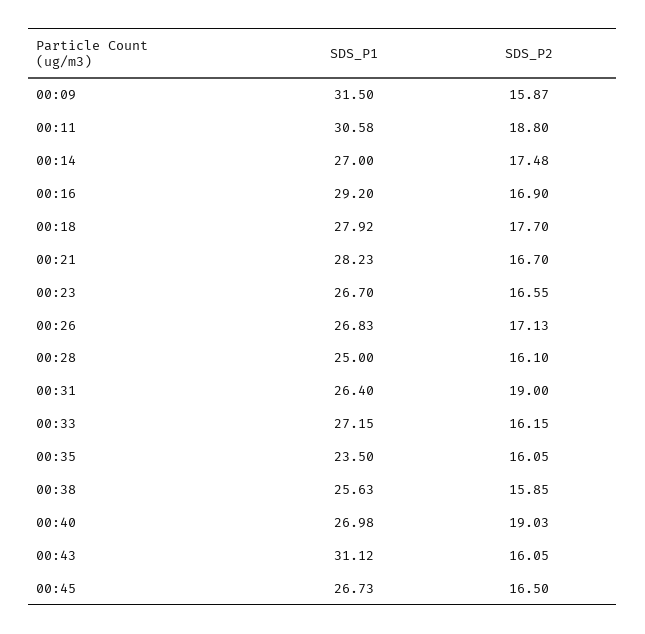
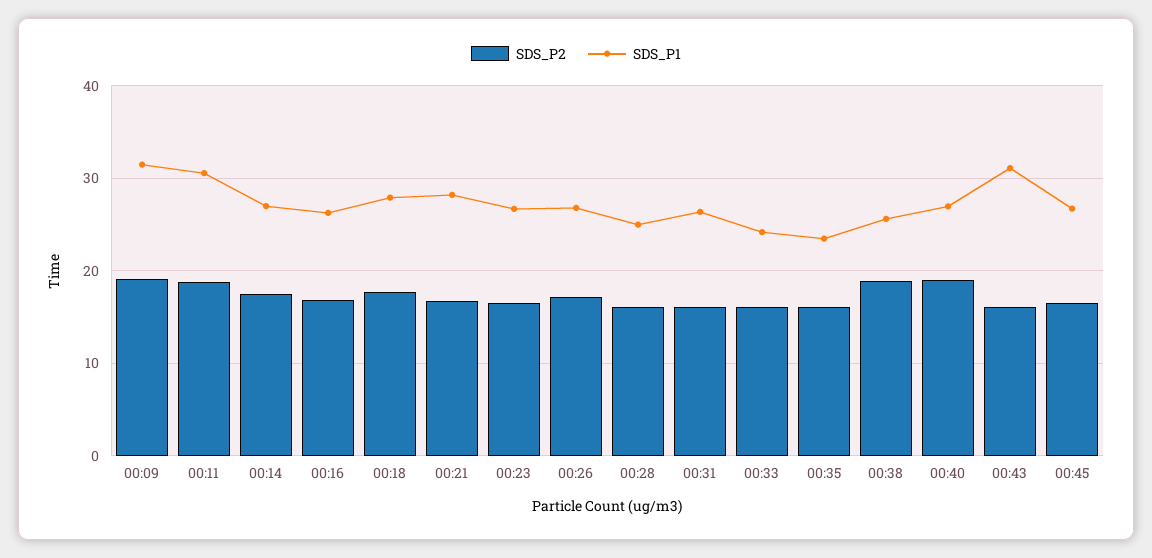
SDS_P2, 00:09: 15.87 -> 19
SDS_P1, 00:16: 29.2 -> 26
SDS_P2, 00:31: 19 -> 16
SDS_P1, 00:33: 27.15 -> 24
SDS_P2, 00:38: 15.85 -> 19

